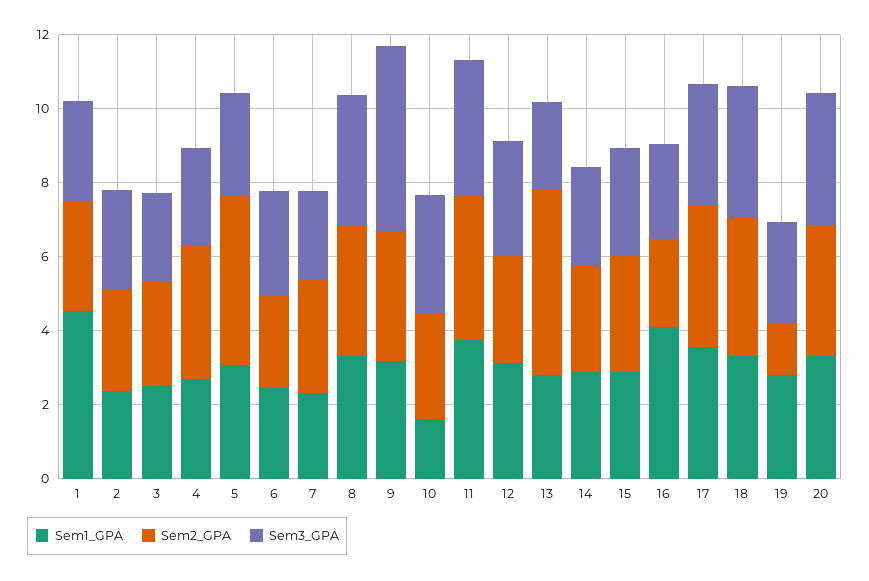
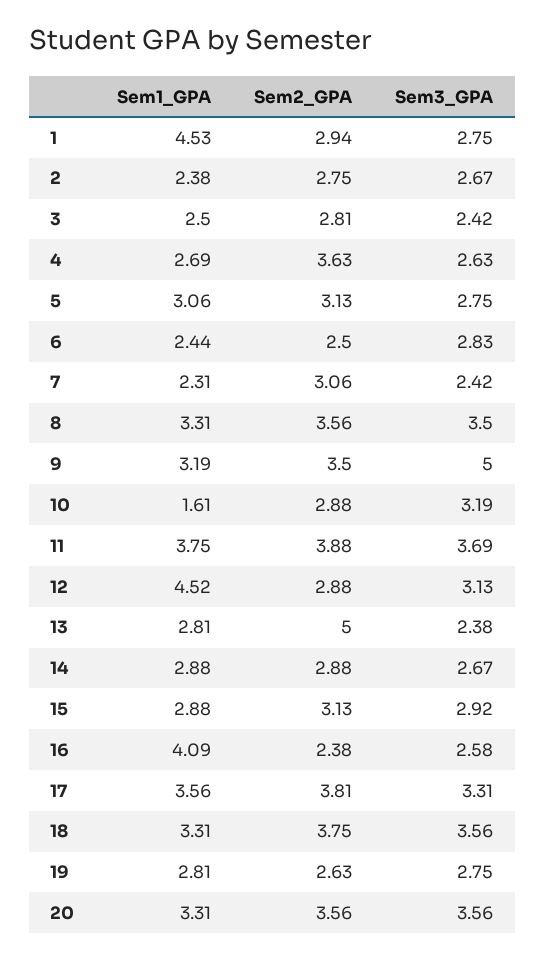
Sem2_GPA, 5: 4.5 -> 3.13
Sem1_GPA, 12: 3 -> 4.52
Sem2_GPA, 19: 1.5 -> 2.63

